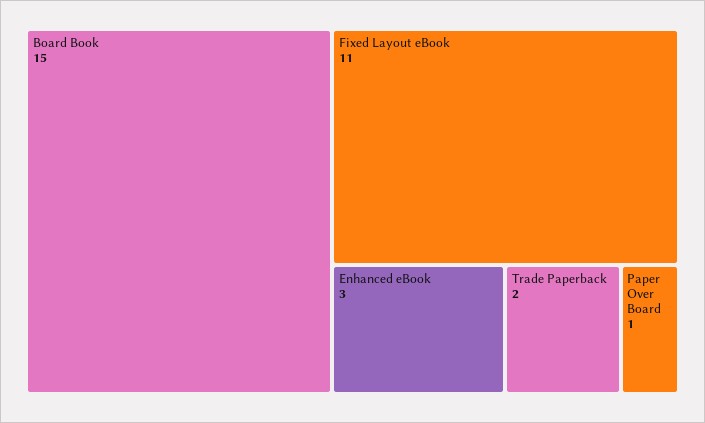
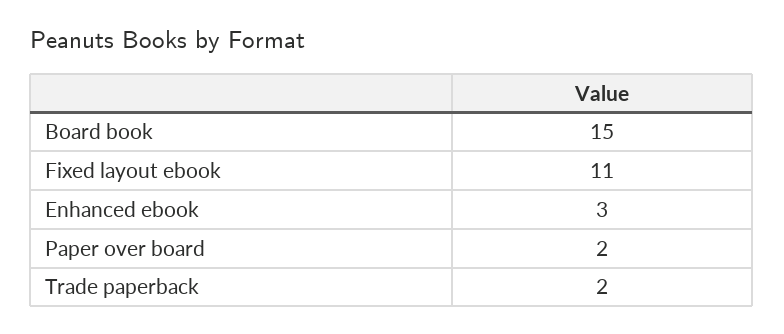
Paper Over Board: 1 -> 2

